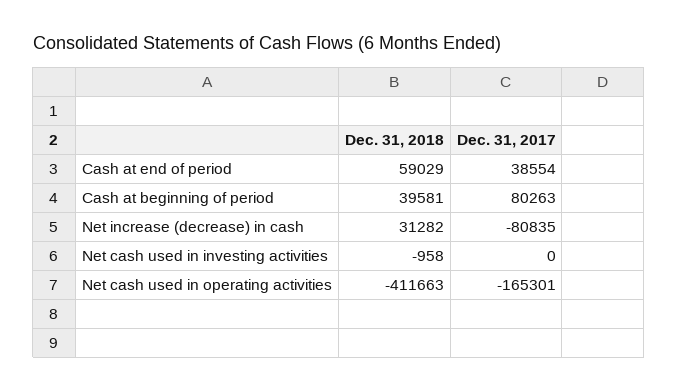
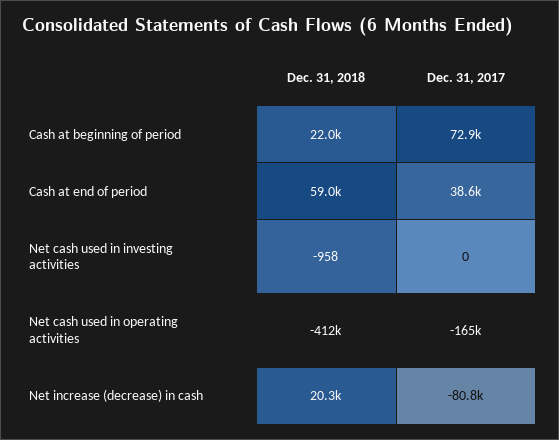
Dec. 31, 2018, Cash at beginning of period: 39581 -> 22000
Dec. 31, 2017, Cash at beginning of period: 80263 -> 72900
Dec. 31, 2018, Net increase (decrease) in cash: 31282 -> 20300

